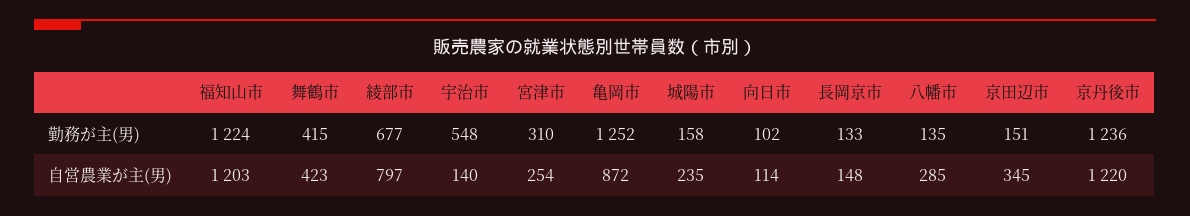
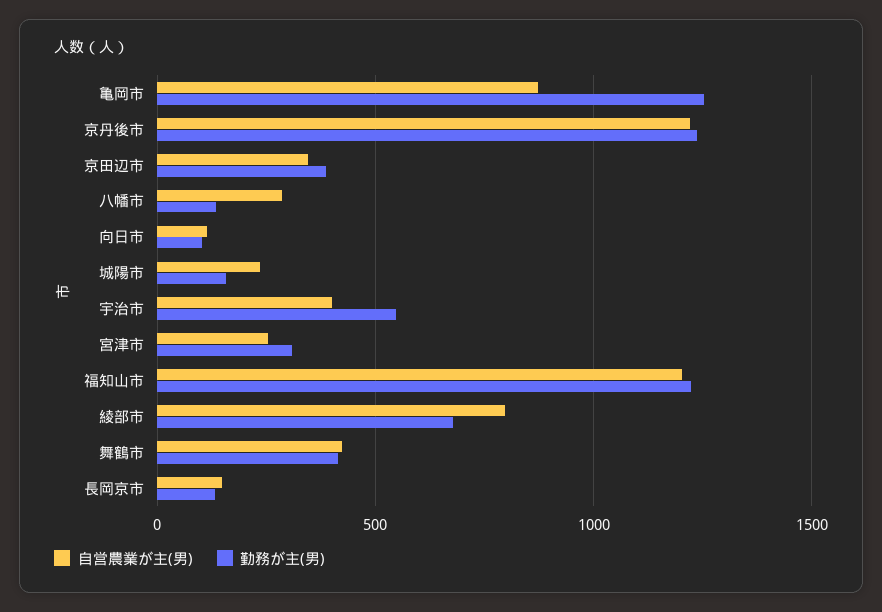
勤務が主(男), 京田辺市: 151 -> 400
自営農業が主(男), 宇治市: 140 -> 400

